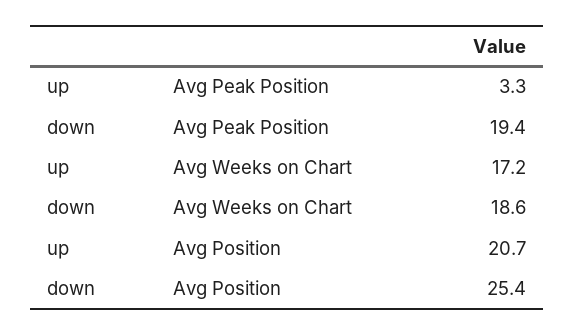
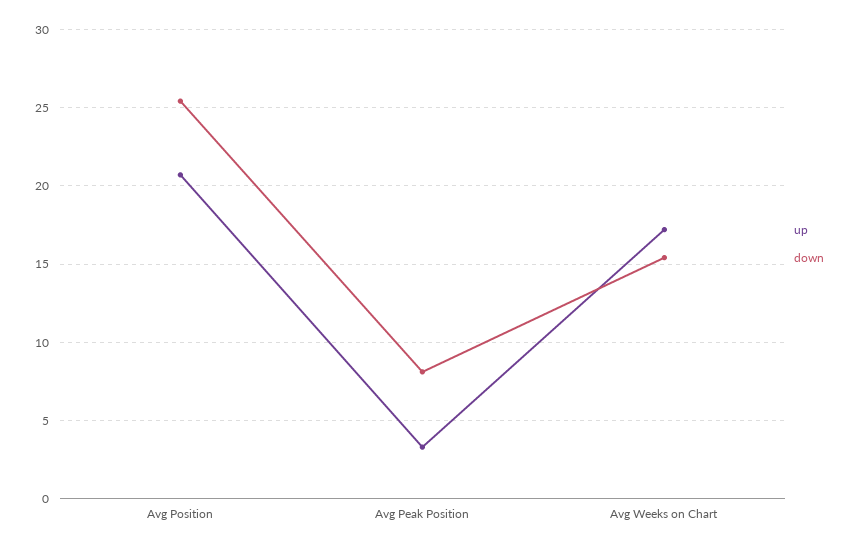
down, Avg Peak Position: 19.4 -> 8
down, Avg Weeks on Chart: 18.6 -> 15.5

